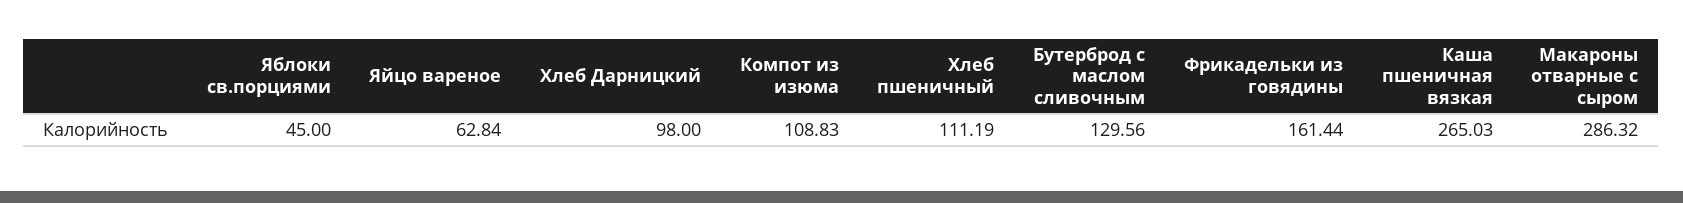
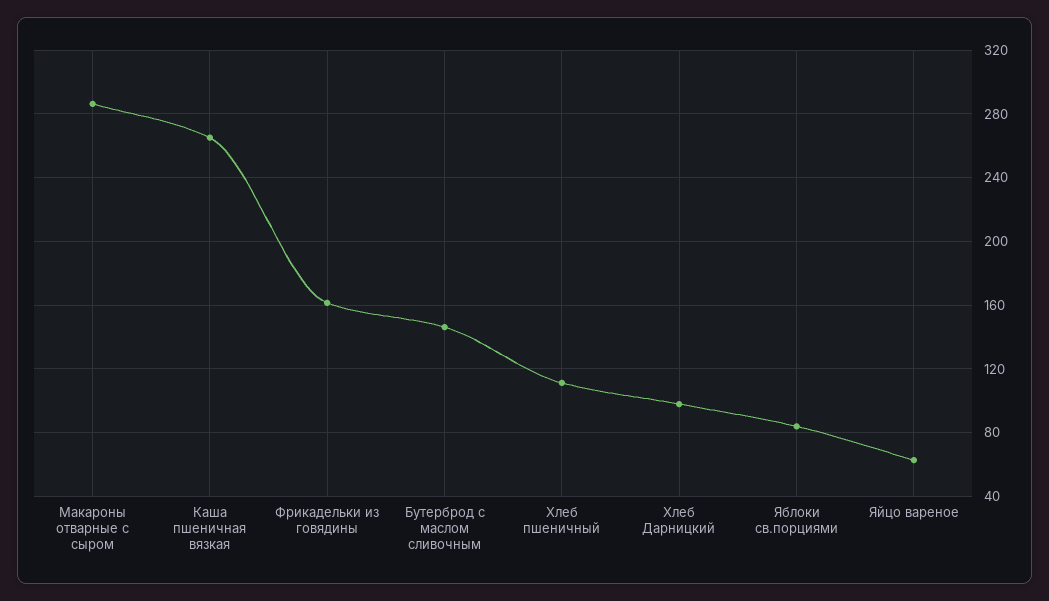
Яблоки св.порциями: 45 -> 85
Компот из изюма: 108.83 -> none
Бутерброд с маслом сливочным: 129.56 -> 145

